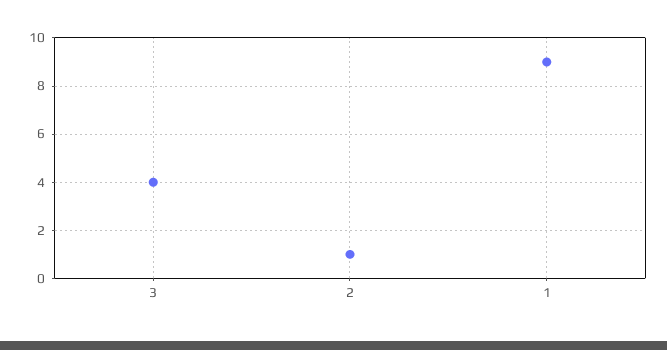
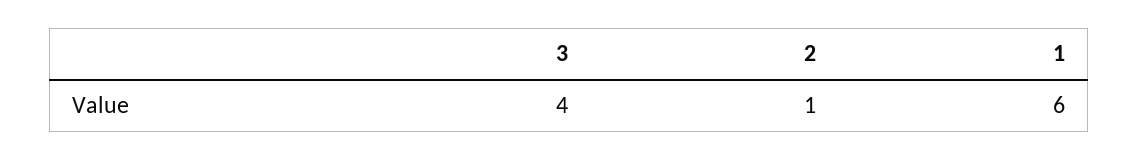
1: 9 -> 6

